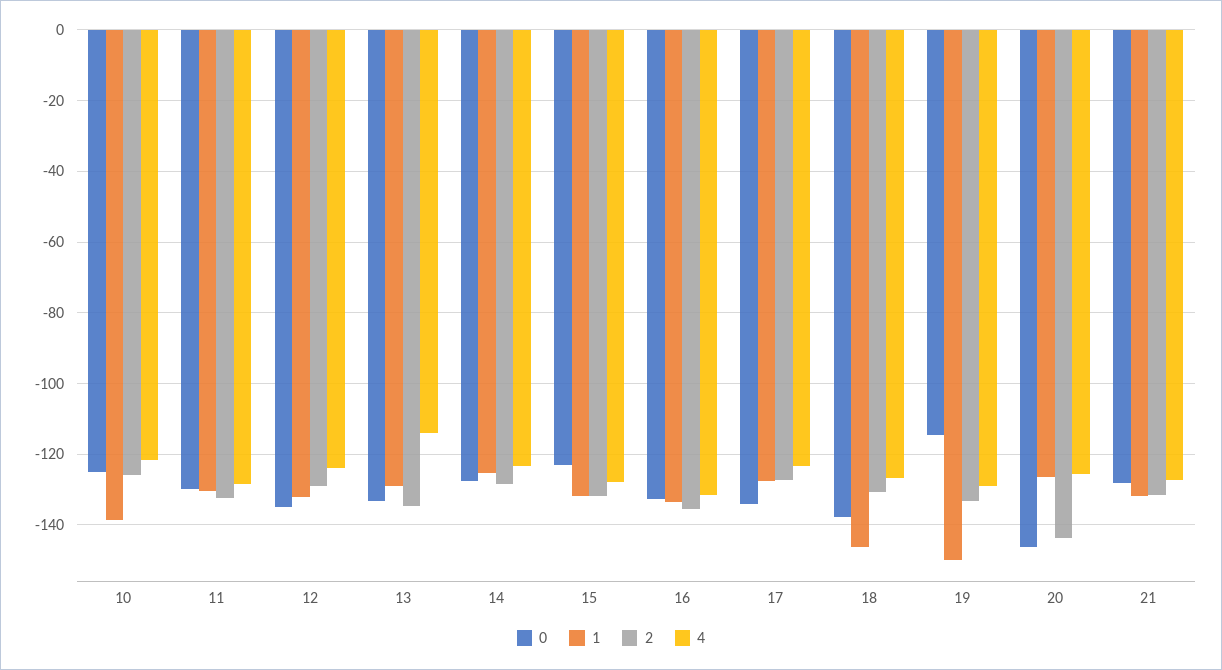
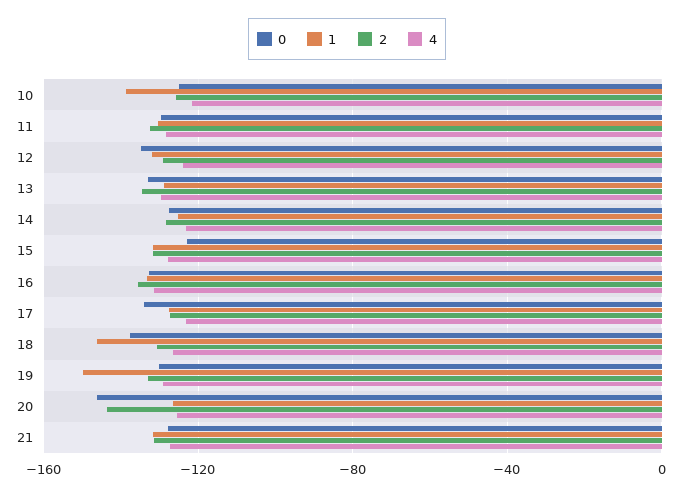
4, 13: -114 -> -130
0, 19: -114 -> -130

